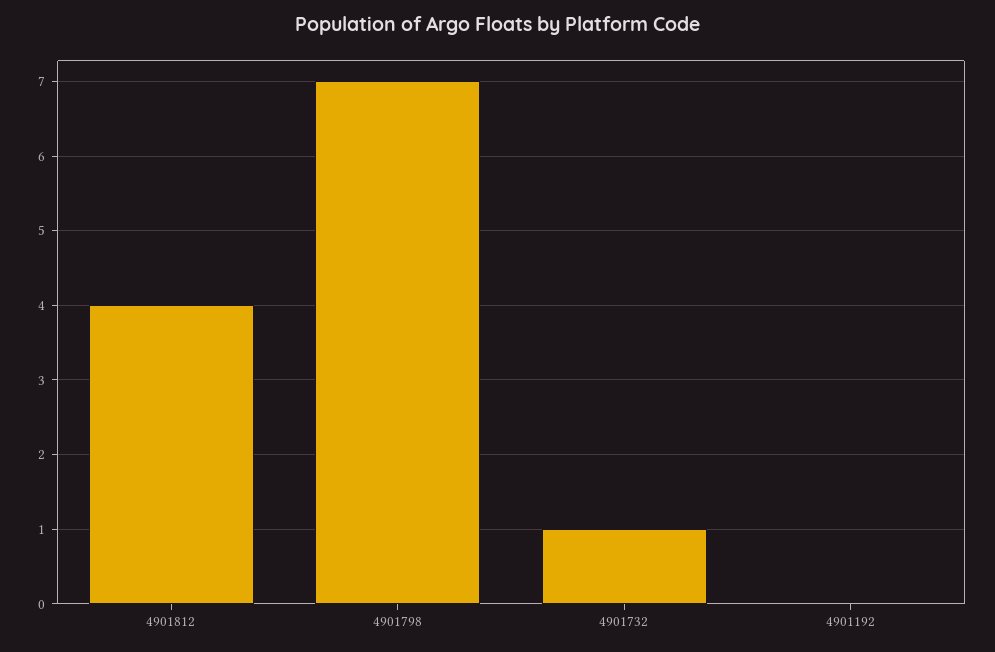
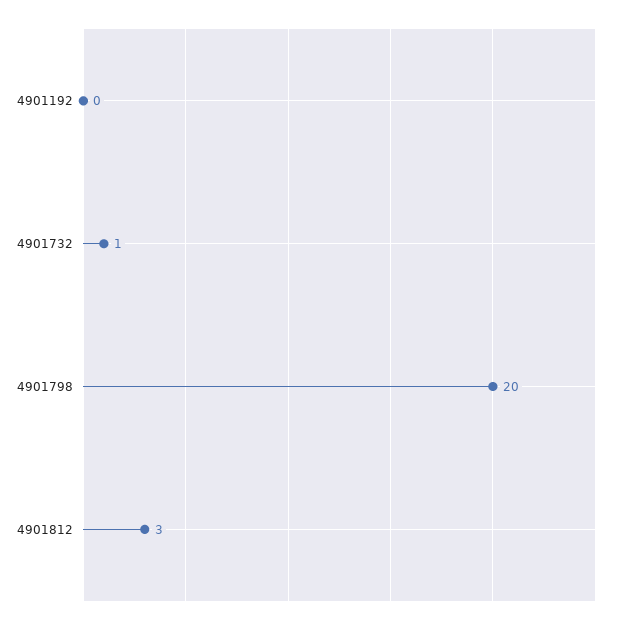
4901812: 4 -> 3
4901798: 7 -> 20

